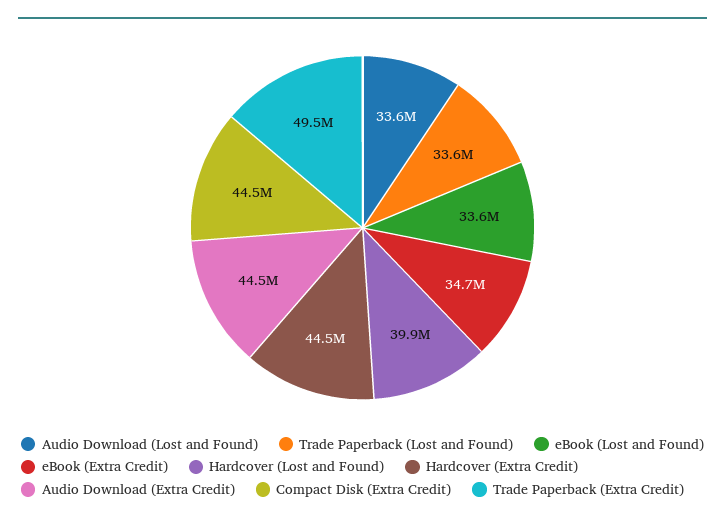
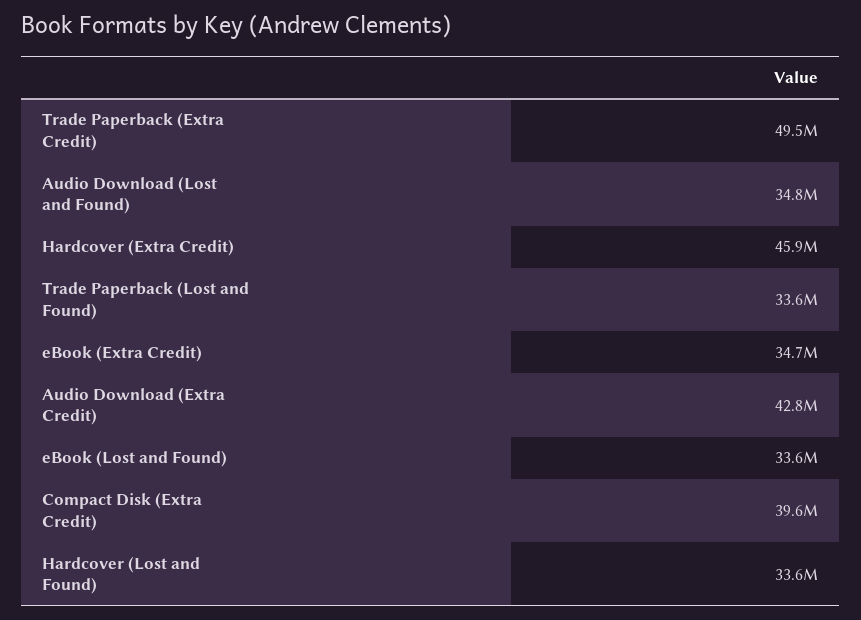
Audio Download (Lost and Found): 33600000 -> 34800000
Hardcover (Lost and Found): 39900000 -> 33600000
Hardcover (Extra Credit): 44500000 -> 45900000
Audio Download (Extra Credit): 44500000 -> 42800000
Compact Disk (Extra Credit): 44500000 -> 39600000

